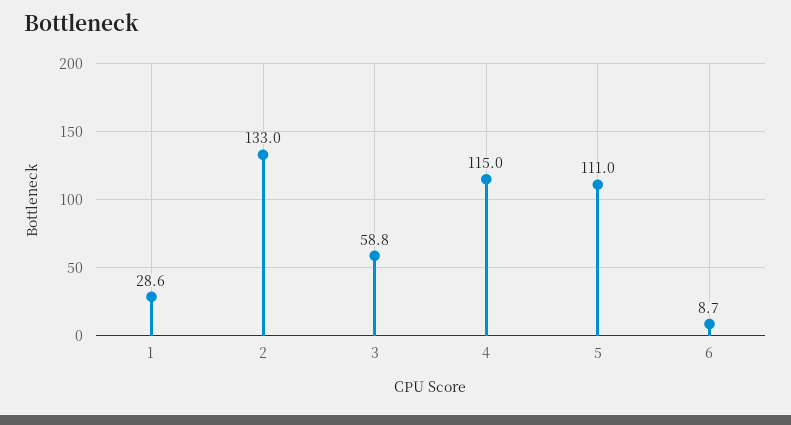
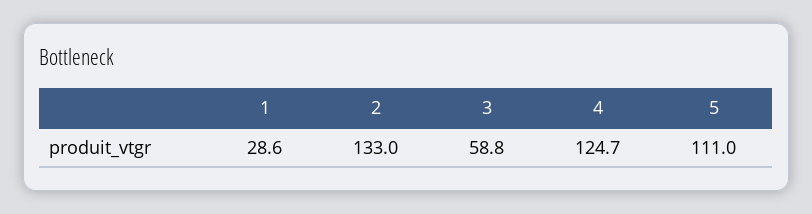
4: 115 -> 124.7
6: 8.7 -> none

